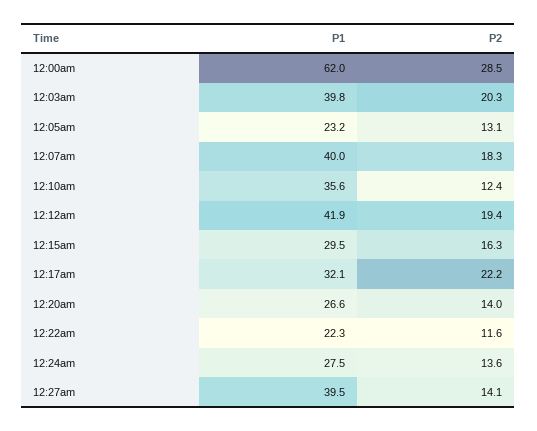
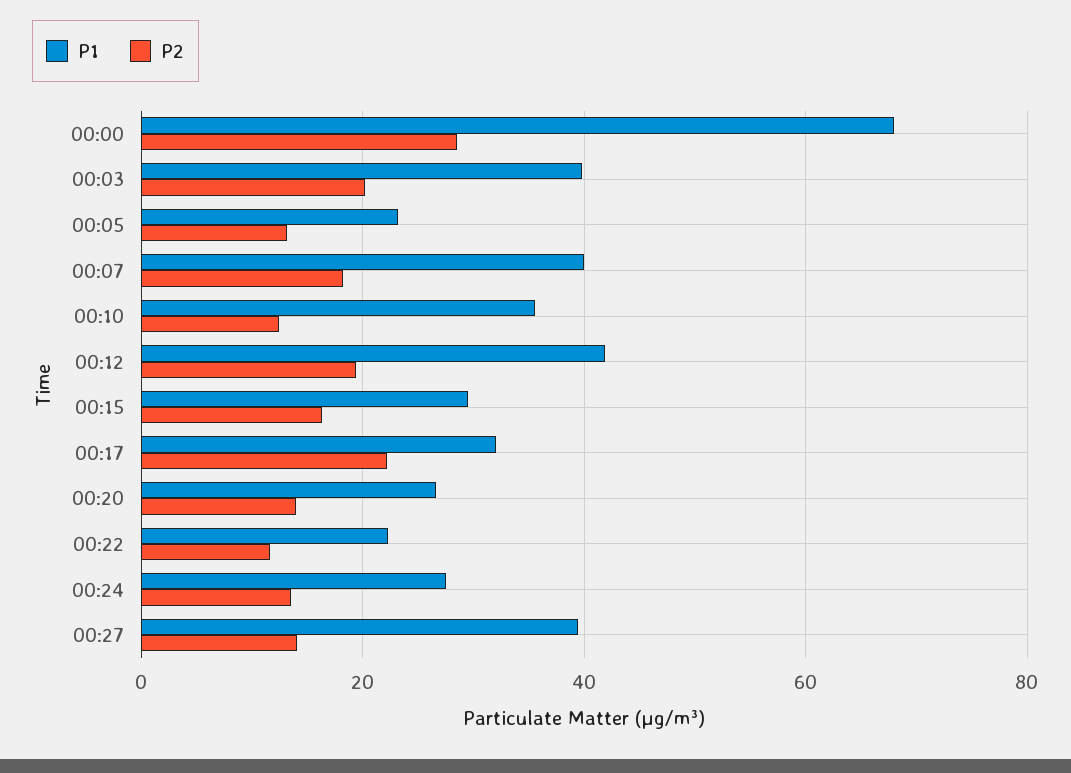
P1, 12:00am: 62 -> 68

